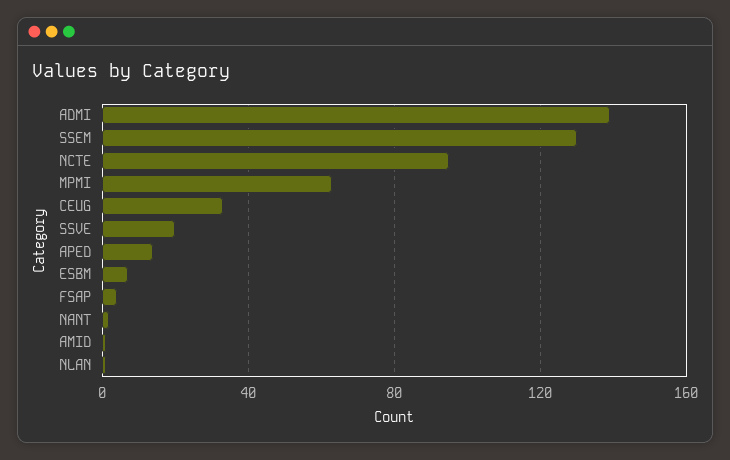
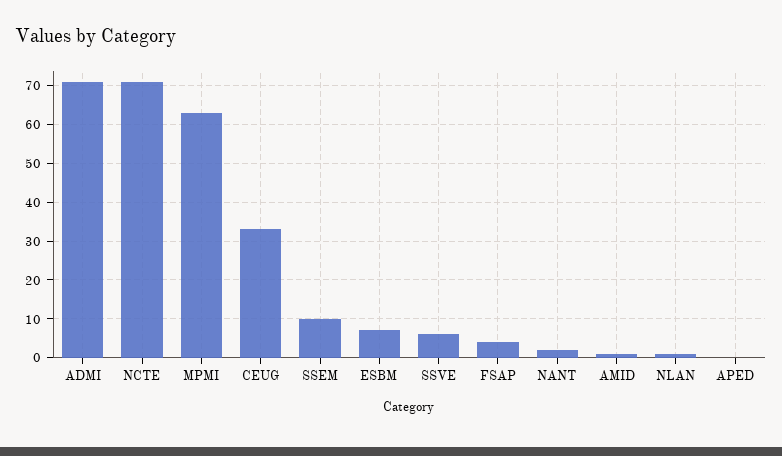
ADMI: 140 -> 70
SSEM: 130 -> 10
NCTE: 95 -> 70
SSVE: 20 -> 5
APED: 15 -> 0

